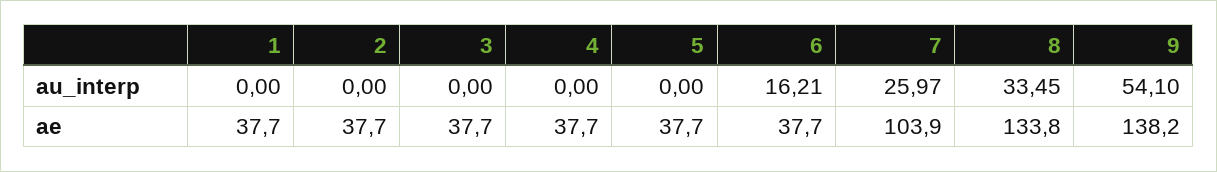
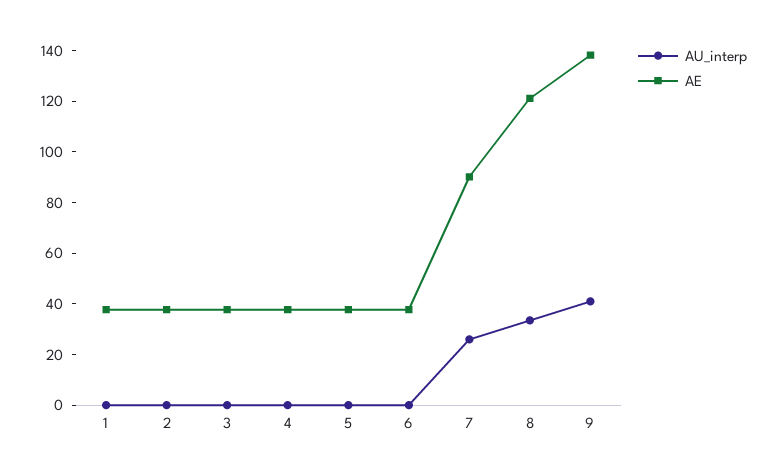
au_interp, 6: 16.21 -> 0
au_interp, 9: 54.1 -> 40
ae, 7: 103.9 -> 90
ae, 8: 133.8 -> 120

